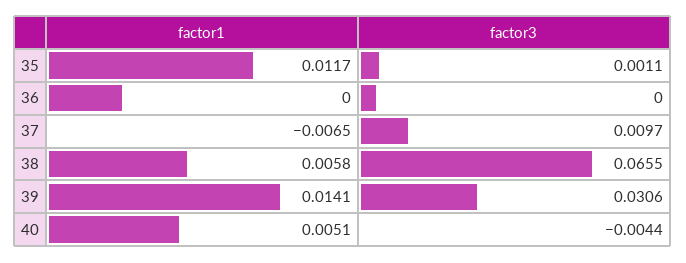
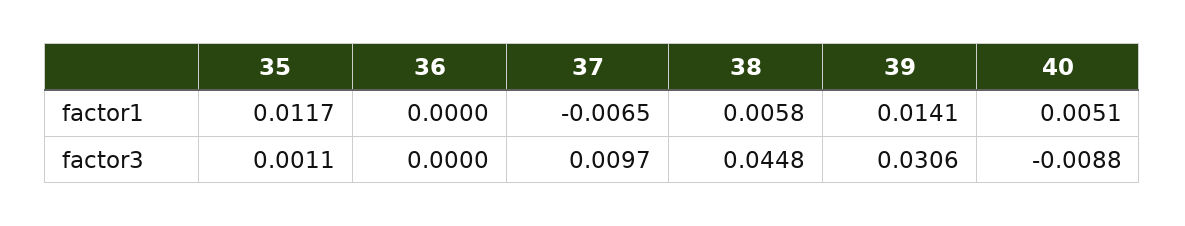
factor3, 38: 0.0655 -> 0.0448
factor3, 40: -0.0044 -> -0.0088

